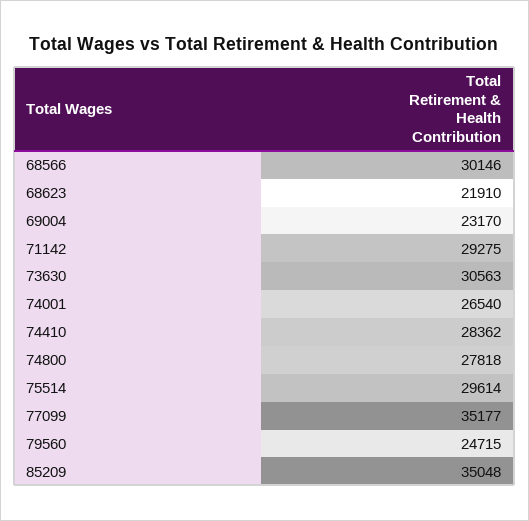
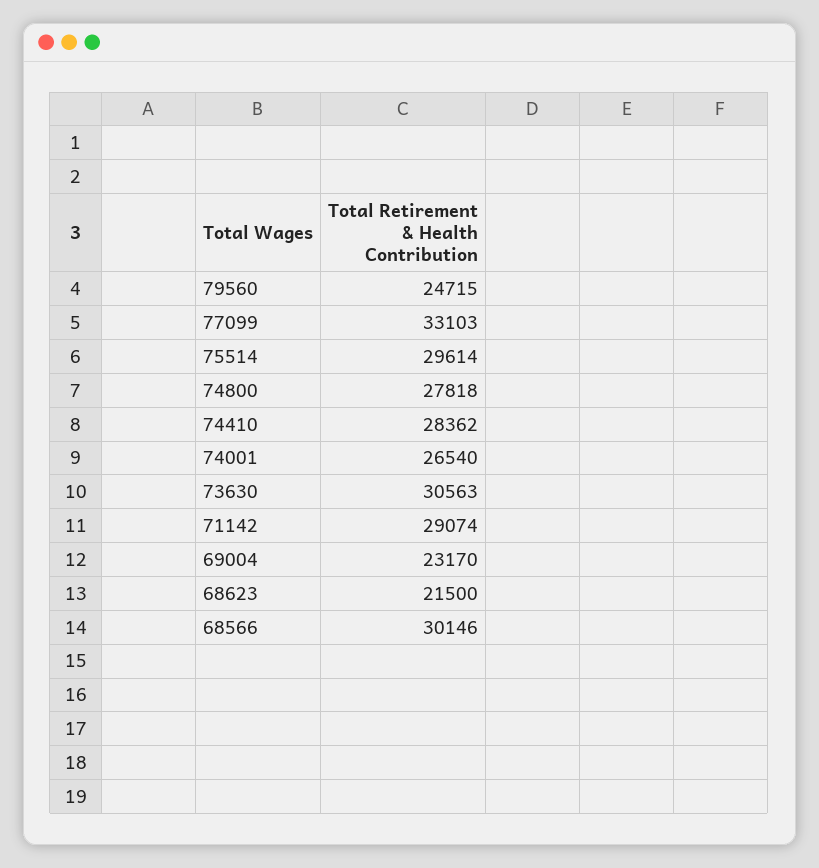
68623: 21910 -> 21500
71142: 29275 -> 29074
77099: 35177 -> 33103
85209: 35048 -> none

